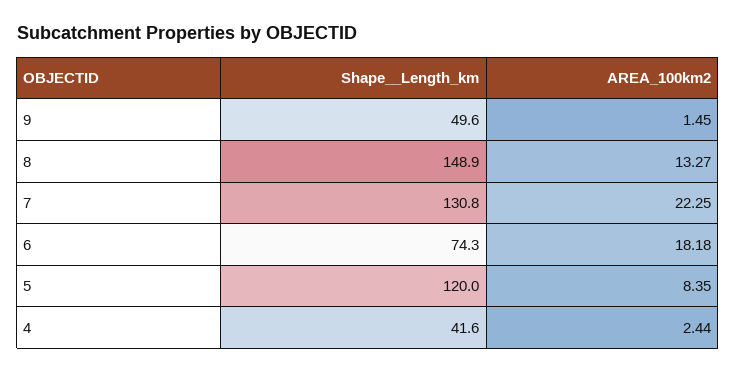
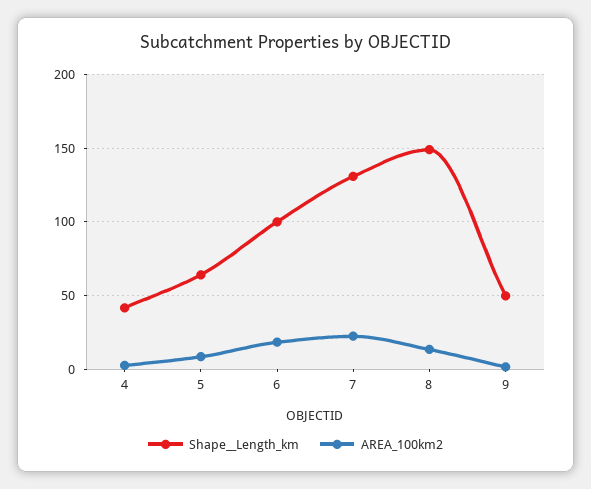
Shape__Length_km, 6: 74.3 -> 100
Shape__Length_km, 5: 120 -> 65

